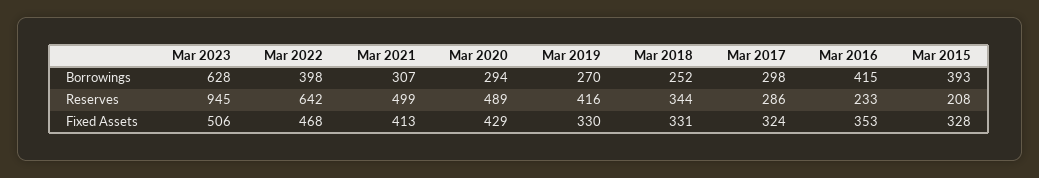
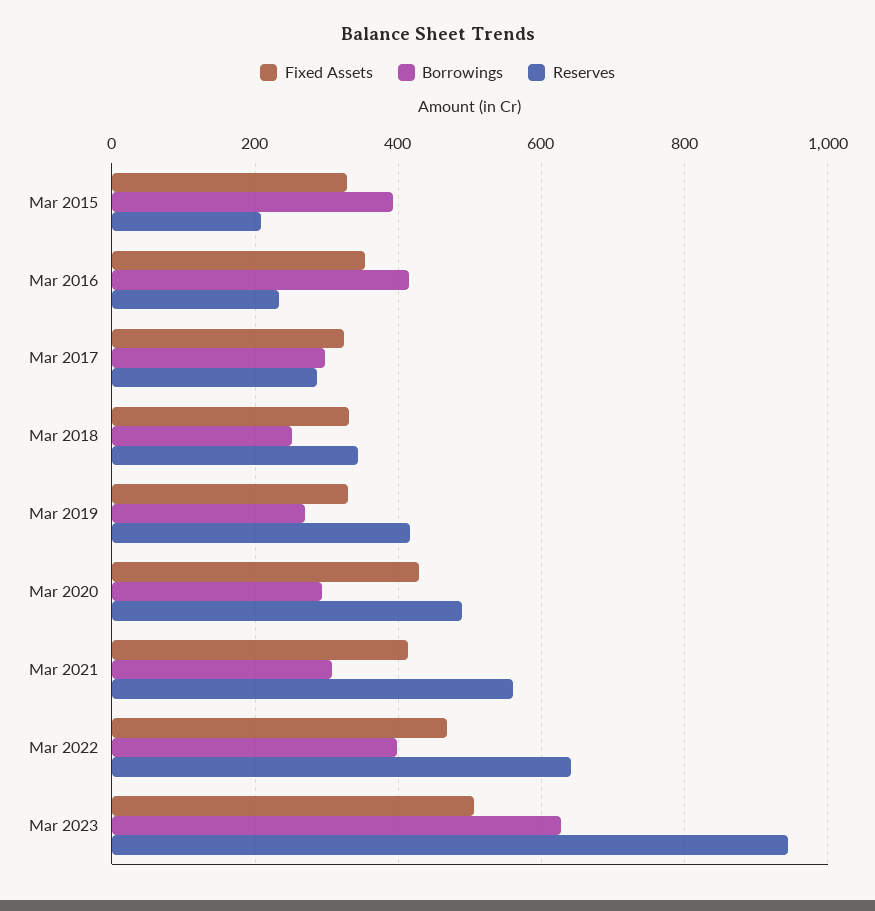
Reserves, Mar 2021: 499 -> 560

